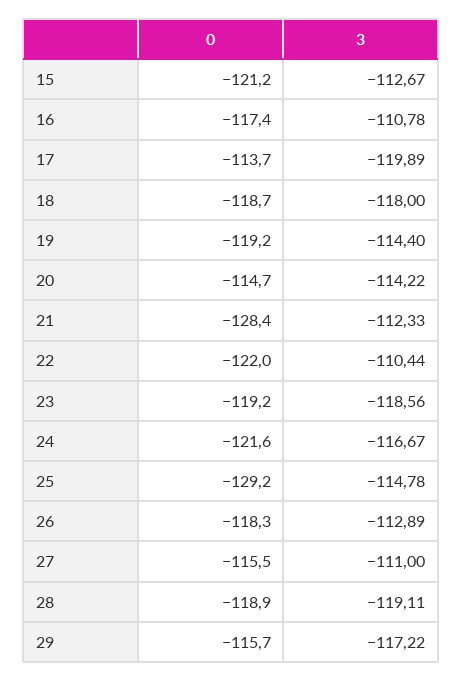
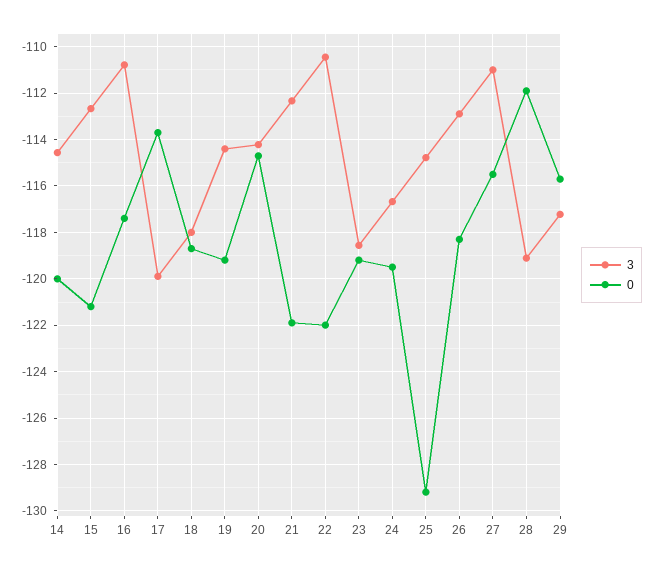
0, 21: -128.4 -> -122
0, 24: -121.6 -> -119.5
0, 28: -118.9 -> -112
3, 14: none -> -114.5
0, 14: none -> -120

